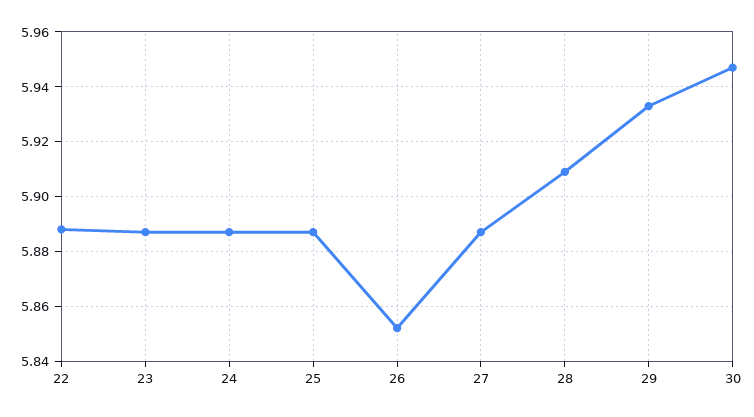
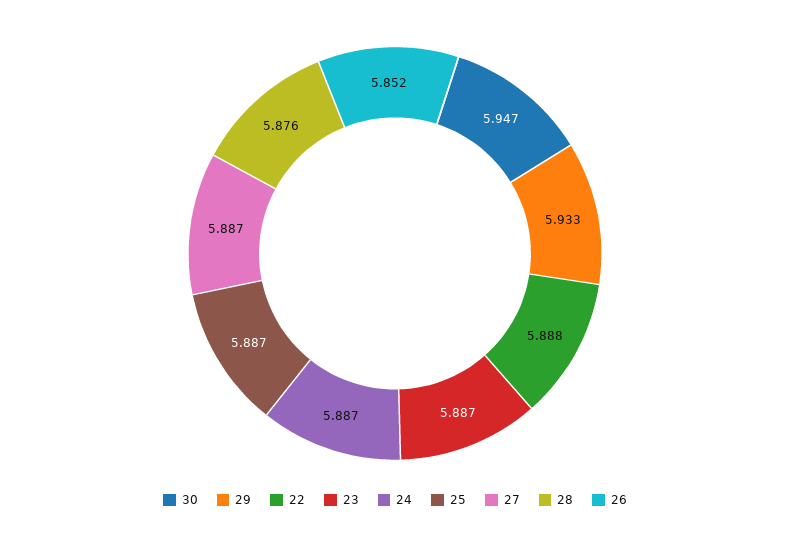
28: 5.91 -> 5.876

